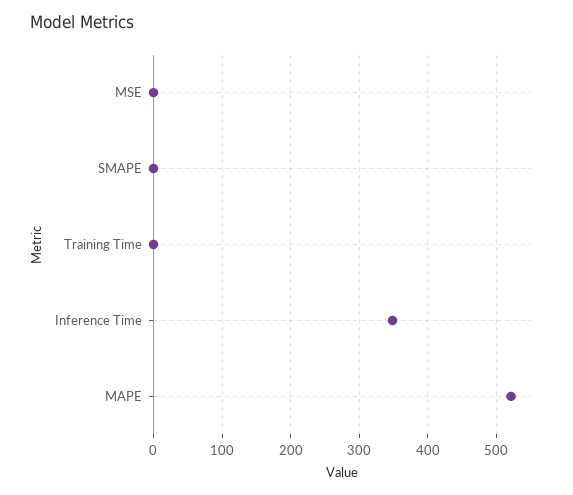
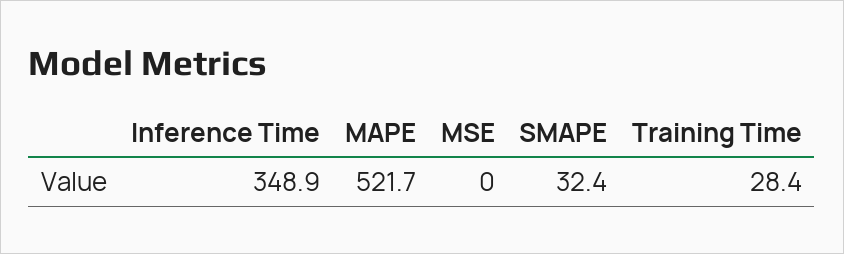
SMAPE: 0 -> 32.4
Training Time: 0 -> 28.4

